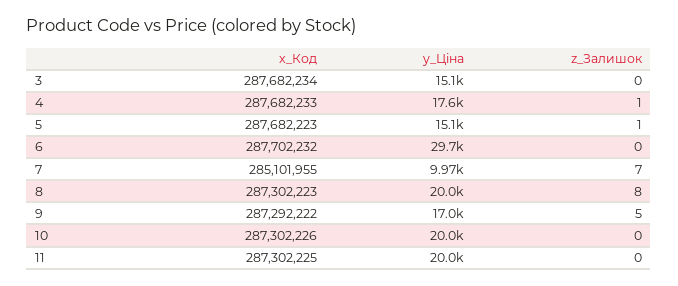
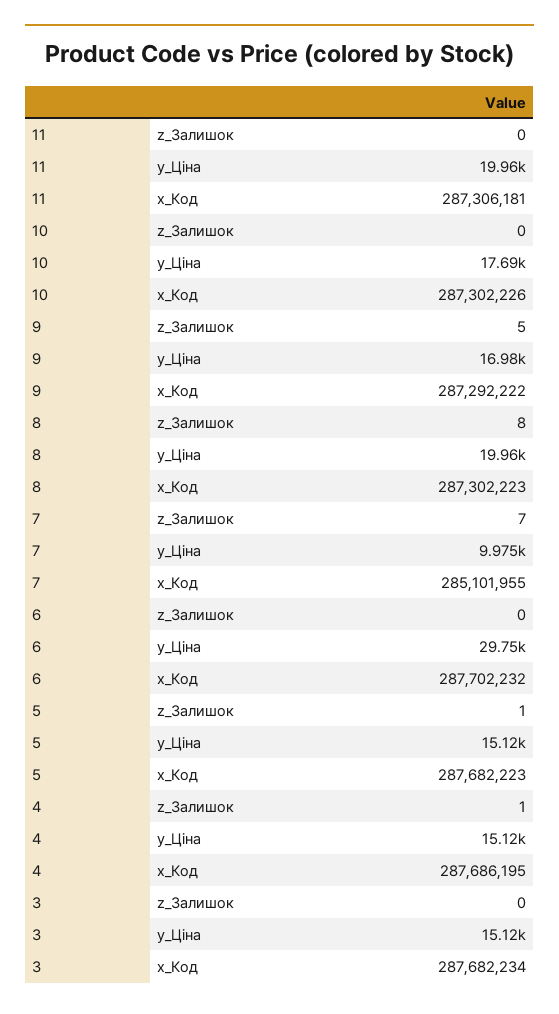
x_Код, 4: 287682233 -> 287686195
y_Ціна, 4: 17600 -> 15120
y_Ціна, 10: 20000 -> 17690
x_Код, 11: 287302225 -> 287306181

